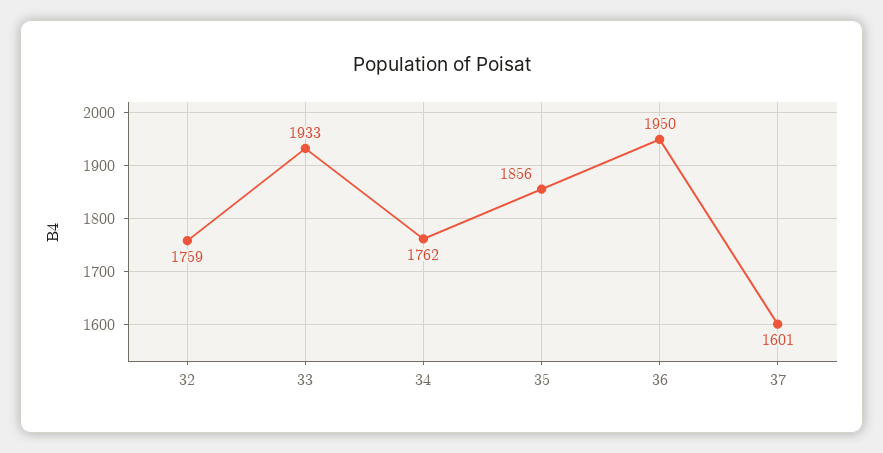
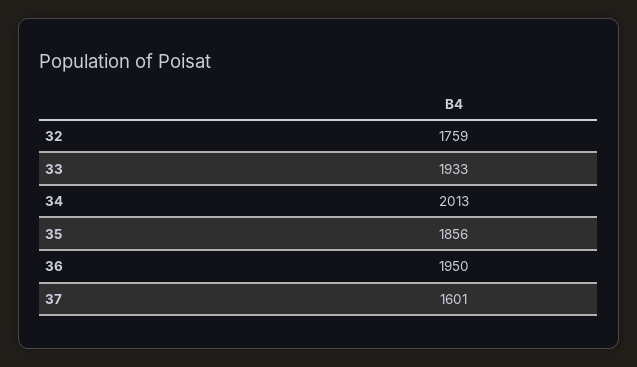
34: 1762 -> 2013

